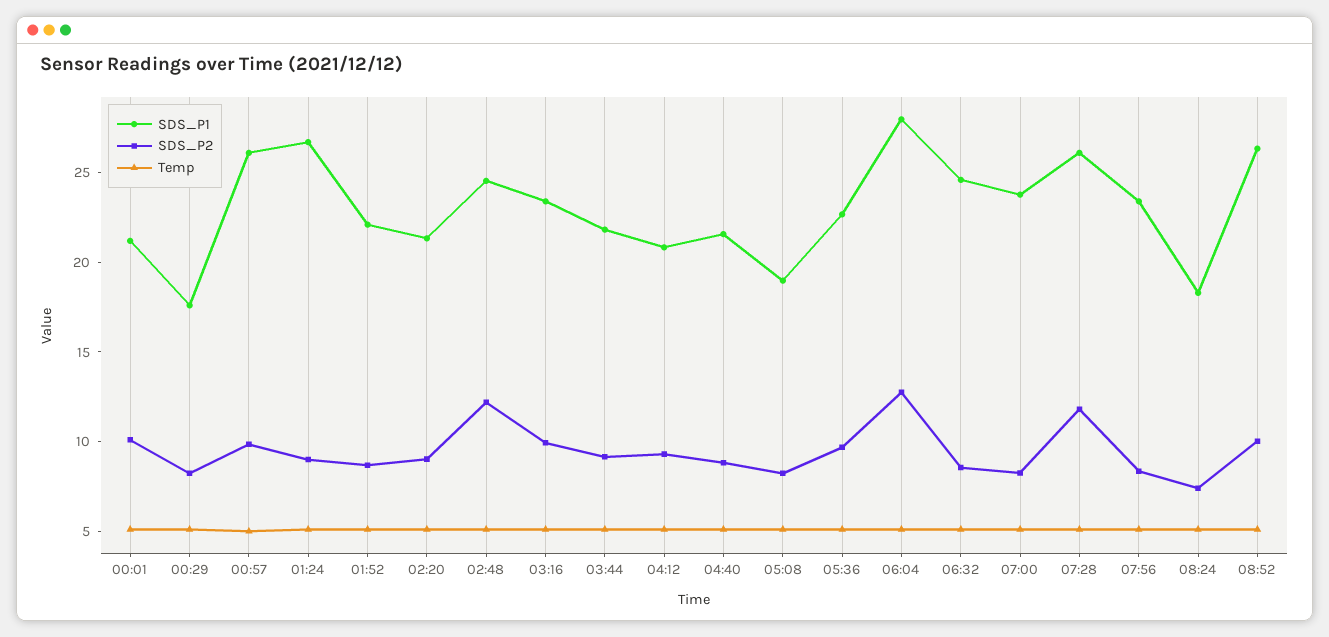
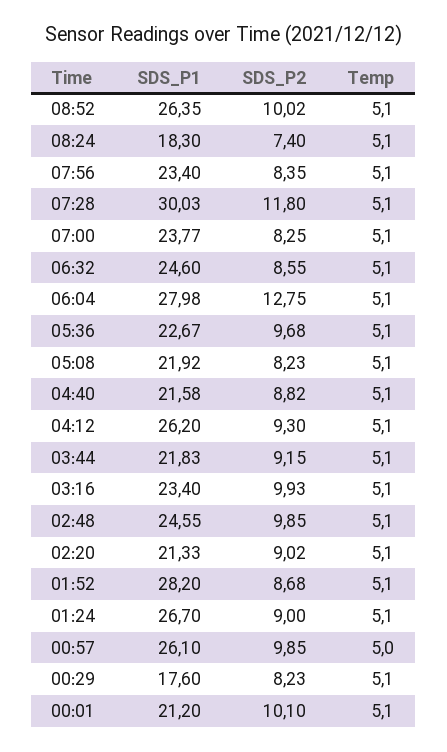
SDS_P1, 01:52: 22 -> 28.2
SDS_P2, 02:48: 12 -> 9.85
SDS_P1, 04:12: 21 -> 26.2
SDS_P1, 05:08: 19 -> 21.92
SDS_P1, 07:28: 26 -> 30.03

